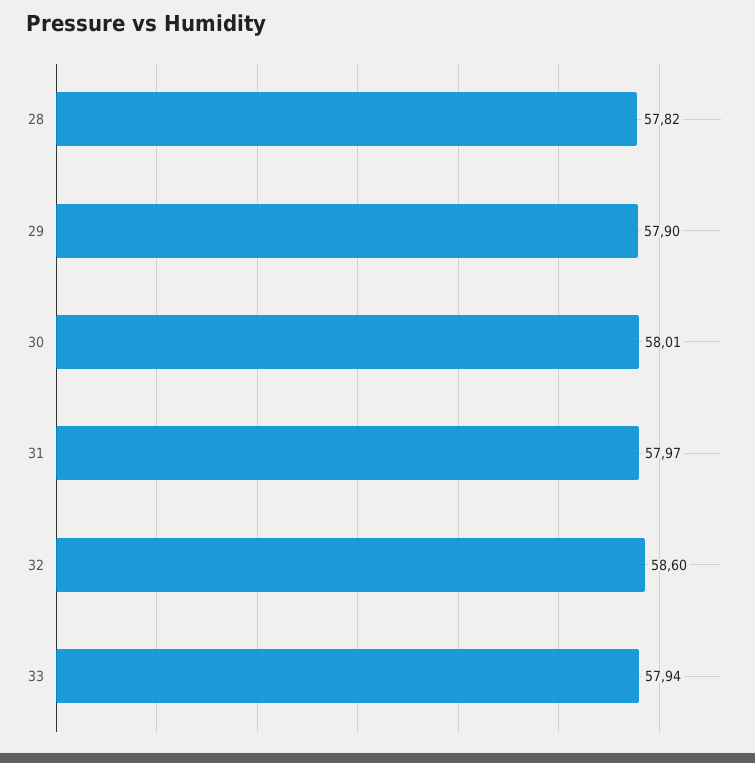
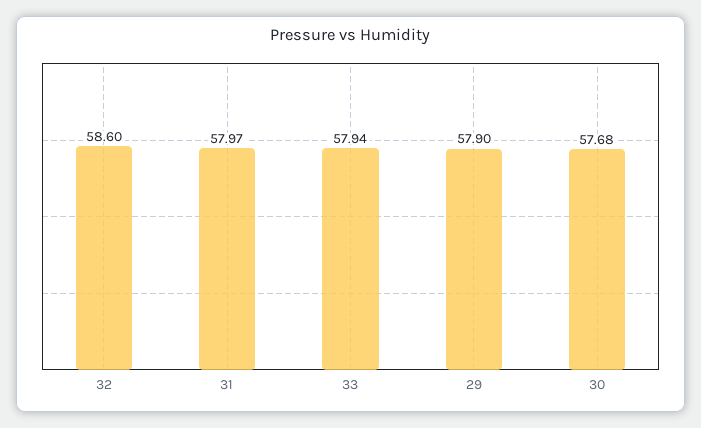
28: 57.82 -> none
30: 58.01 -> 57.68

